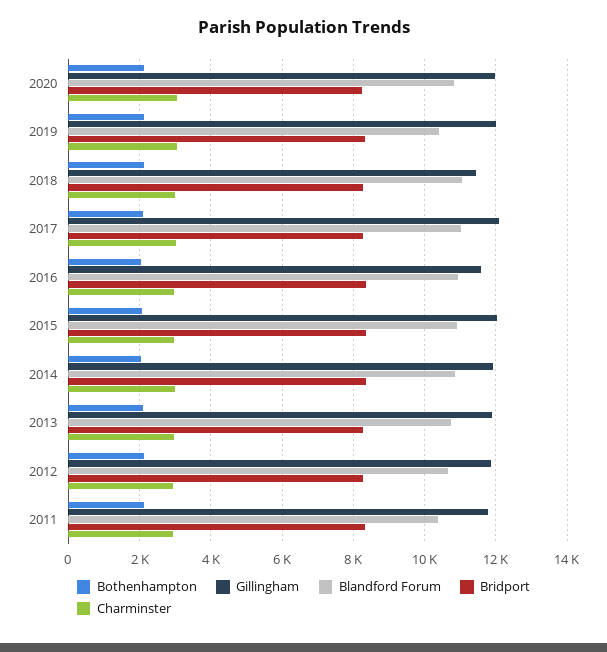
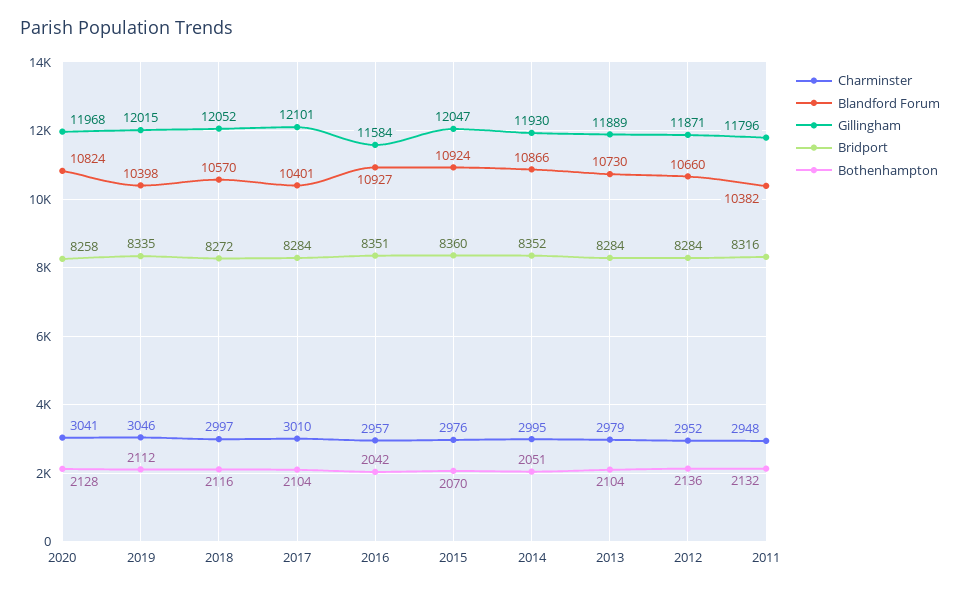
Gillingham, 2018: 11400 -> 12052
Blandford Forum, 2018: 11000 -> 10570
Blandford Forum, 2017: 11000 -> 10401

